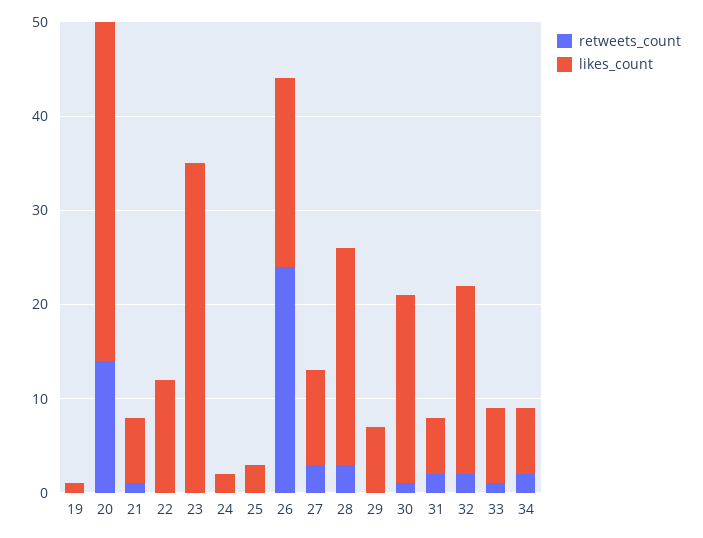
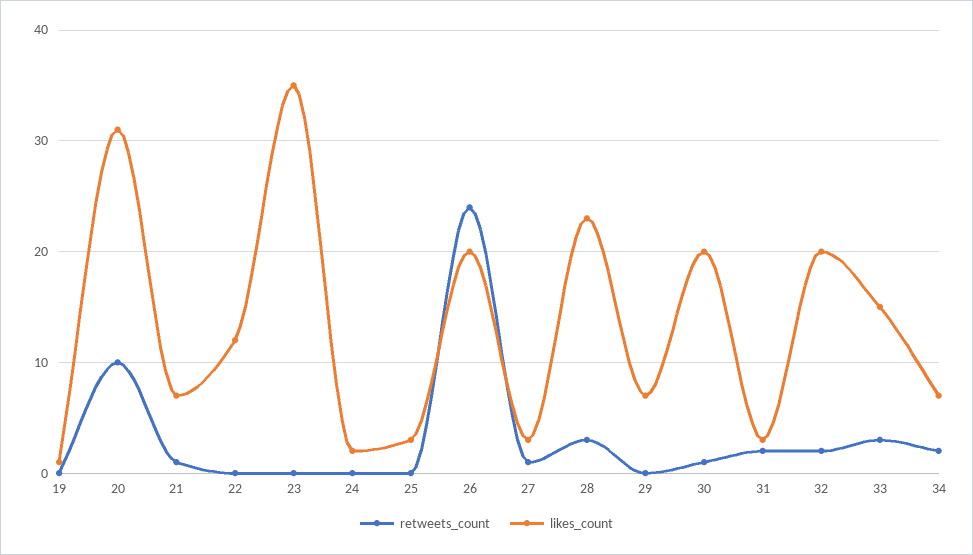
retweets_count, 20: 14 -> 10
likes_count, 20: 36 -> 31
retweets_count, 27: 3 -> 1
likes_count, 27: 10 -> 3
likes_count, 31: 6 -> 3
retweets_count, 33: 1 -> 3
likes_count, 33: 8 -> 15

